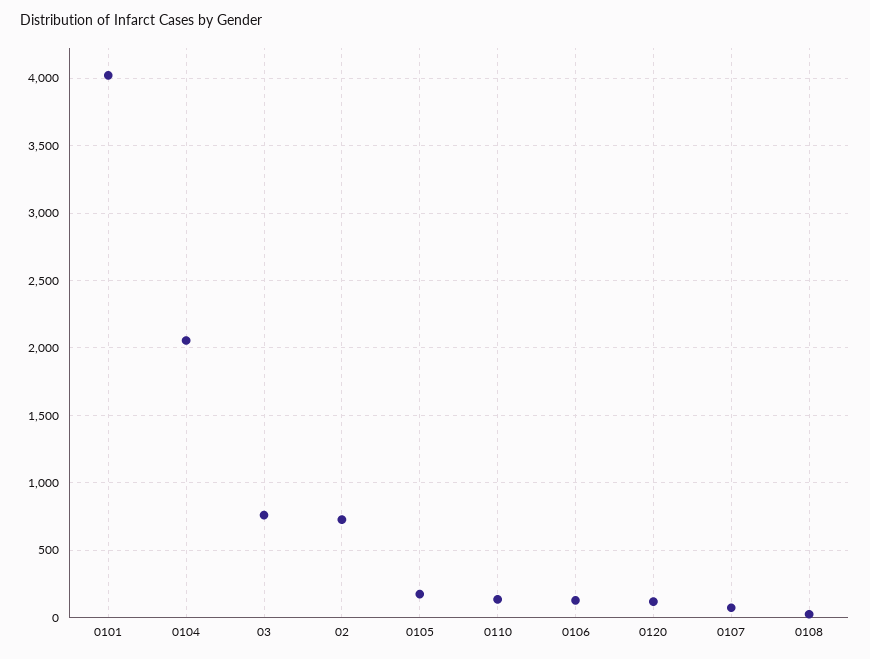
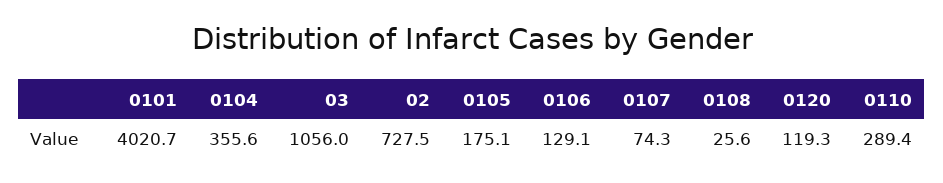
0104: 2050 -> 355.6
03: 750 -> 1056
0110: 150 -> 289.4

